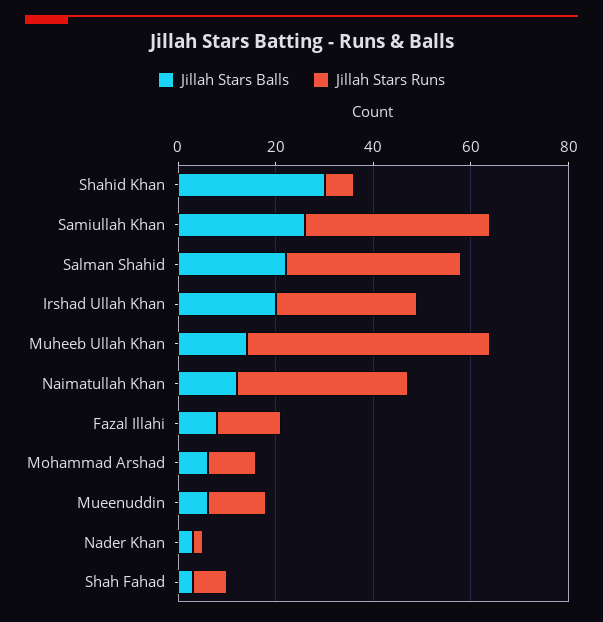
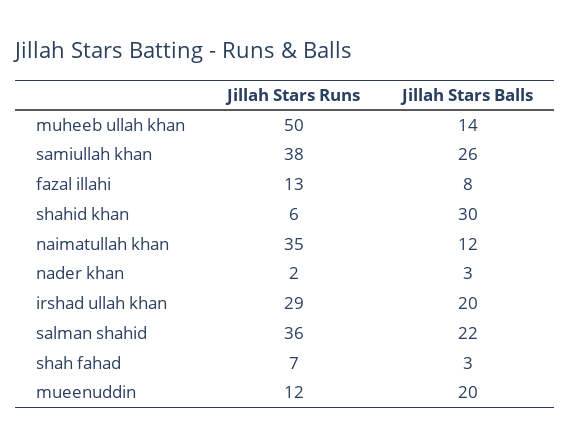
Jillah Stars Balls, Mohammad Arshad: 5 -> none
Jillah Stars Runs, Mohammad Arshad: 10 -> none
Jillah Stars Balls, Mueenuddin: 5 -> 20

